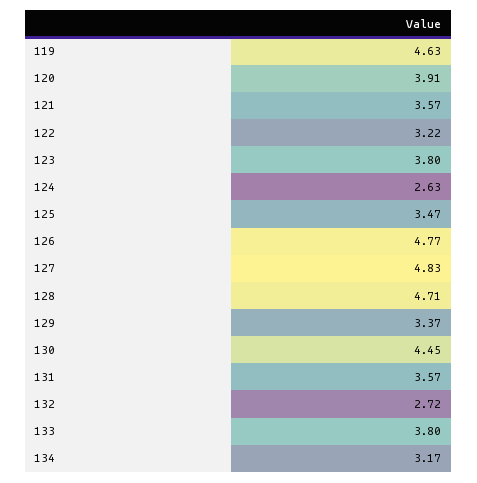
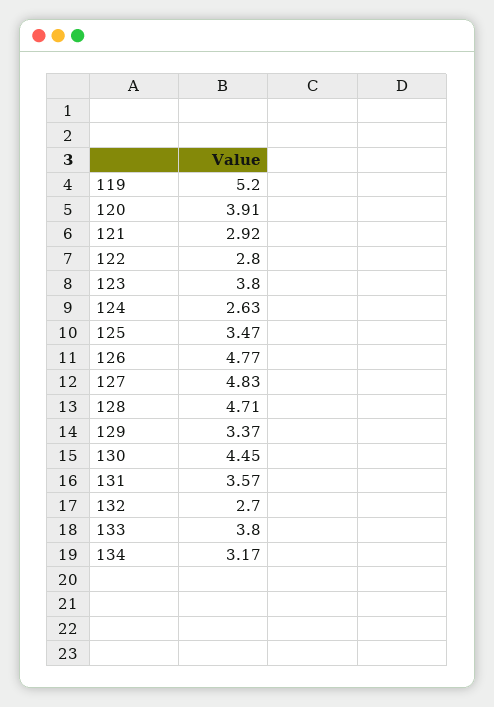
119: 4.63 -> 5.2
121: 3.57 -> 2.92
122: 3.22 -> 2.8
132: 2.72 -> 2.7

